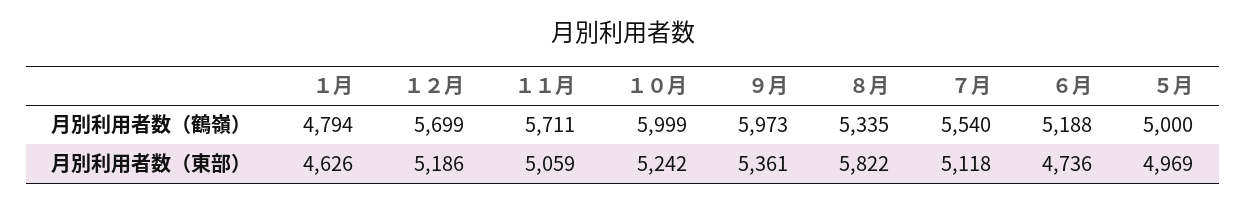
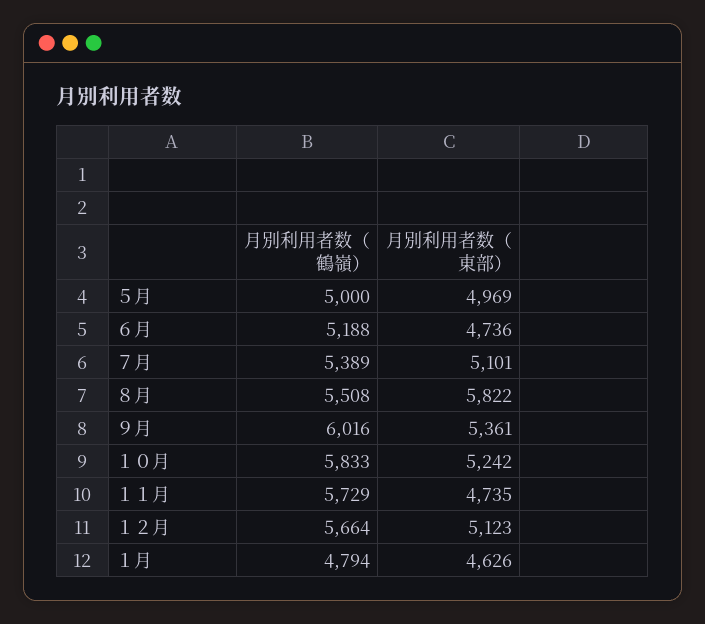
１２月, 月別利用者数（鶴嶺）: 5699 -> 5664
１１月, 月別利用者数（鶴嶺）: 5711 -> 5729
１０月, 月別利用者数（鶴嶺）: 5999 -> 5833
９月, 月別利用者数（鶴嶺）: 5973 -> 6016
８月, 月別利用者数（鶴嶺）: 5335 -> 5508
７月, 月別利用者数（鶴嶺）: 5540 -> 5389
１２月, 月別利用者数（東部）: 5186 -> 5123
１１月, 月別利用者数（東部）: 5059 -> 4735
７月, 月別利用者数（東部）: 5118 -> 5101

